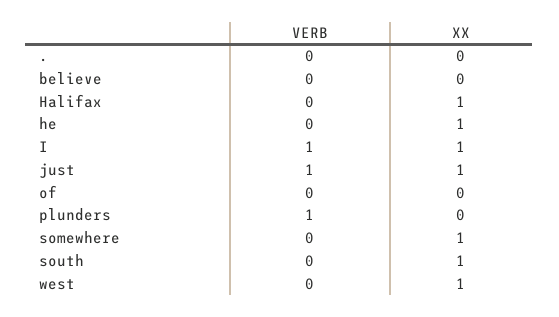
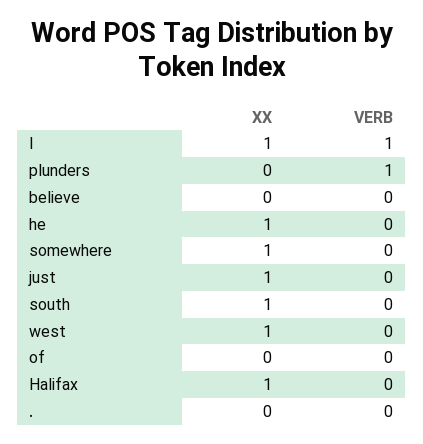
VERB, just: 1 -> 0

